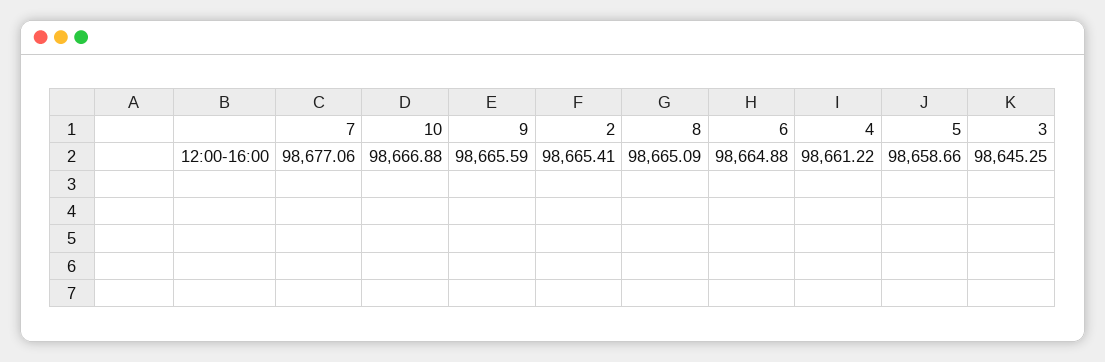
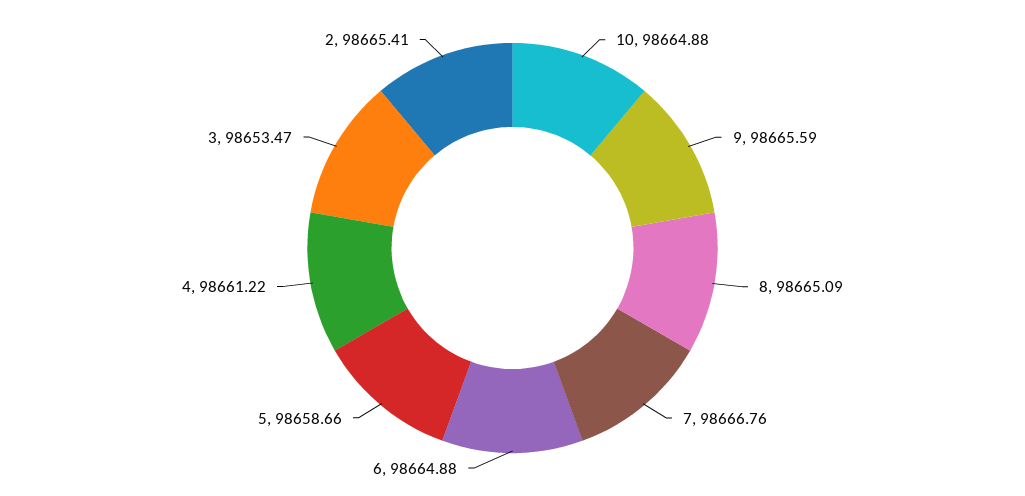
7: 98677.06 -> 98666.76
10: 98666.88 -> 98664.88
3: 98645.25 -> 98653.47

